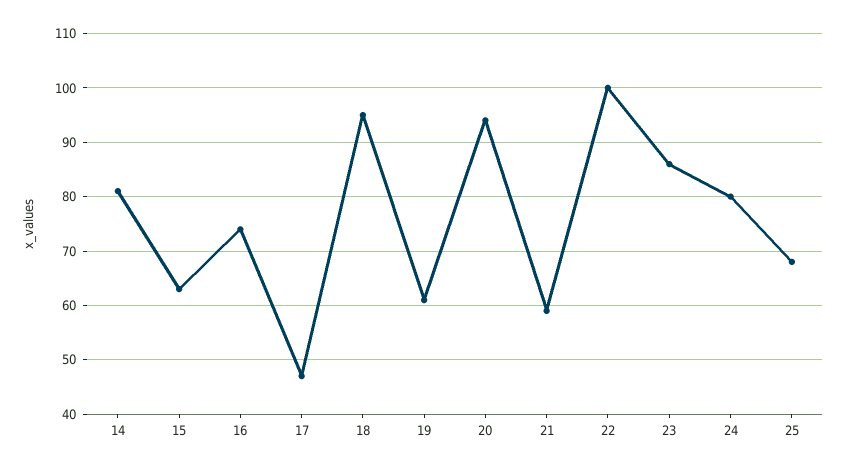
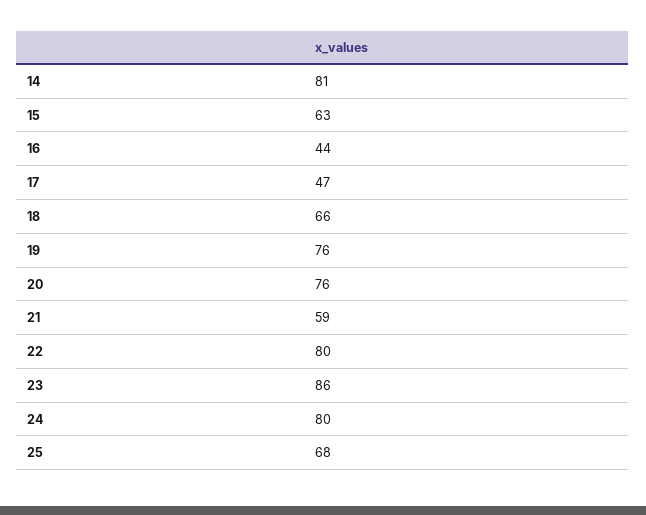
16: 75 -> 44
18: 95 -> 66
19: 60 -> 76
20: 95 -> 76
22: 100 -> 80

